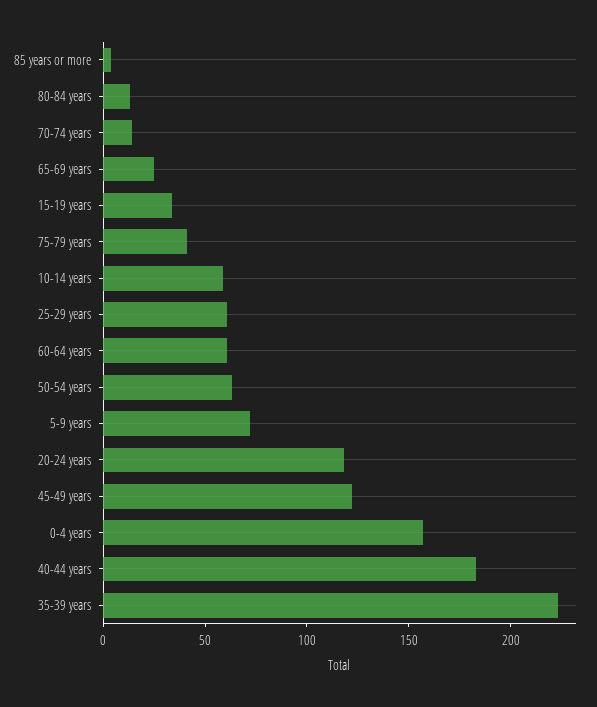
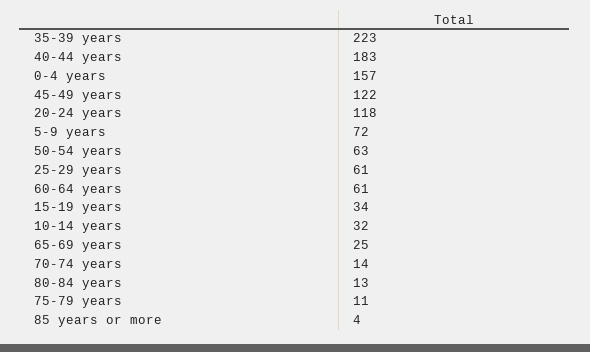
75-79 years: 40 -> 11
10-14 years: 60 -> 32

